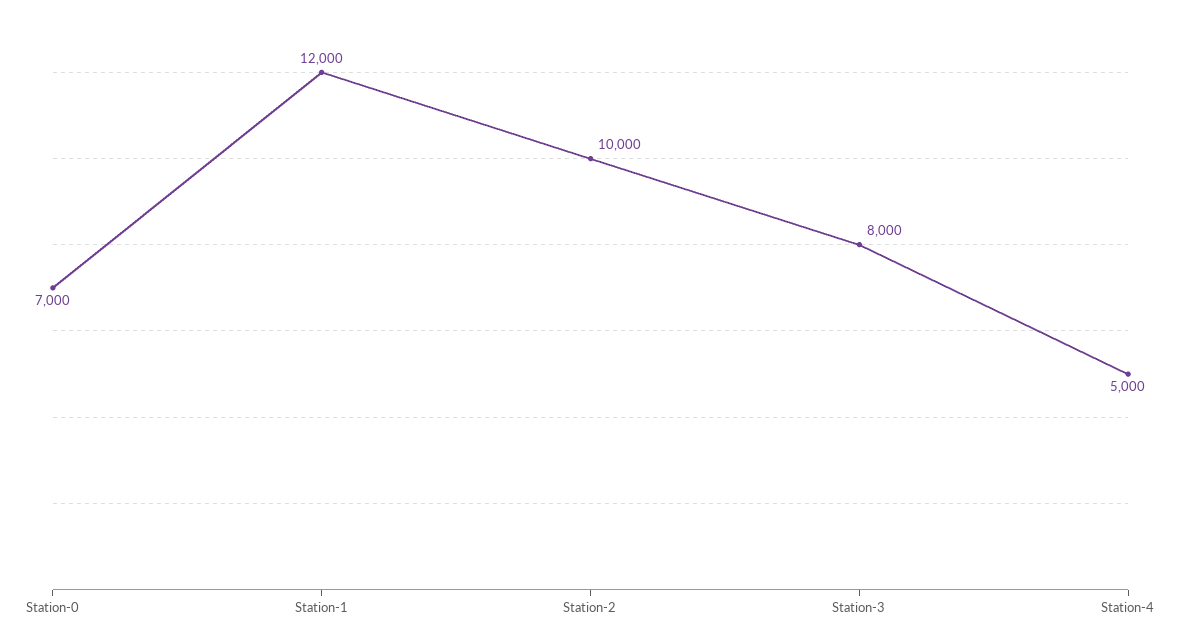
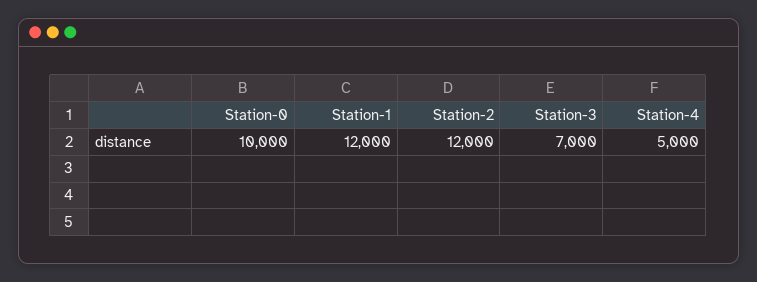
Station-0: 7000 -> 10000
Station-2: 10000 -> 12000
Station-3: 8000 -> 7000

